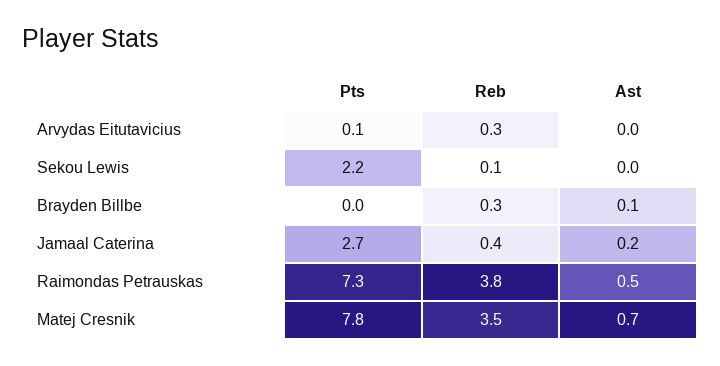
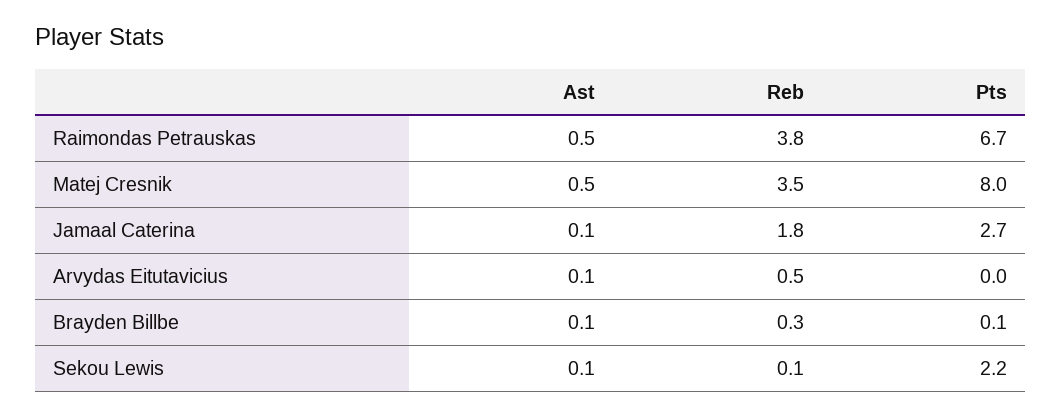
Pts, Arvydas Eitutavicius: 0.1 -> 0
Reb, Arvydas Eitutavicius: 0.3 -> 0.5
Ast, Arvydas Eitutavicius: 0 -> 0.1
Ast, Sekou Lewis: 0 -> 0.1
Pts, Brayden Billbe: 0 -> 0.1
Reb, Jamaal Caterina: 0.4 -> 1.8
Ast, Jamaal Caterina: 0.2 -> 0.1
Pts, Raimondas Petrauskas: 7.3 -> 6.7
Pts, Matej Cresnik: 7.8 -> 8
Ast, Matej Cresnik: 0.7 -> 0.5

